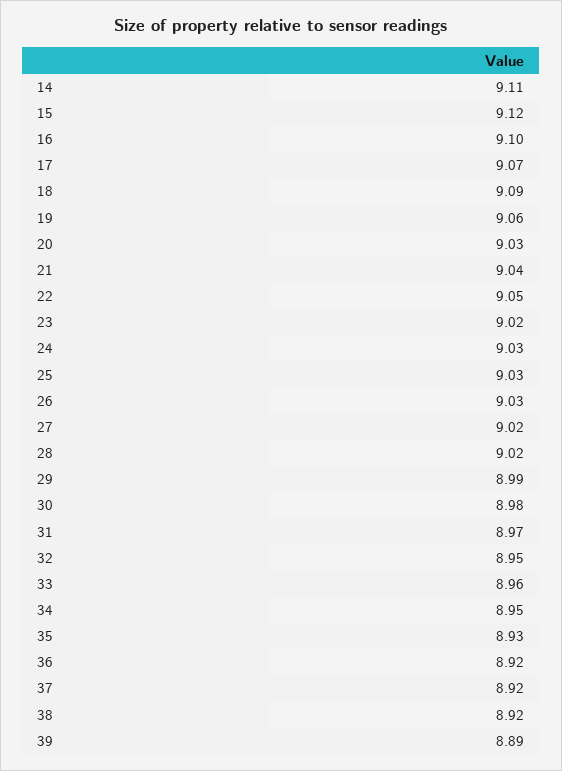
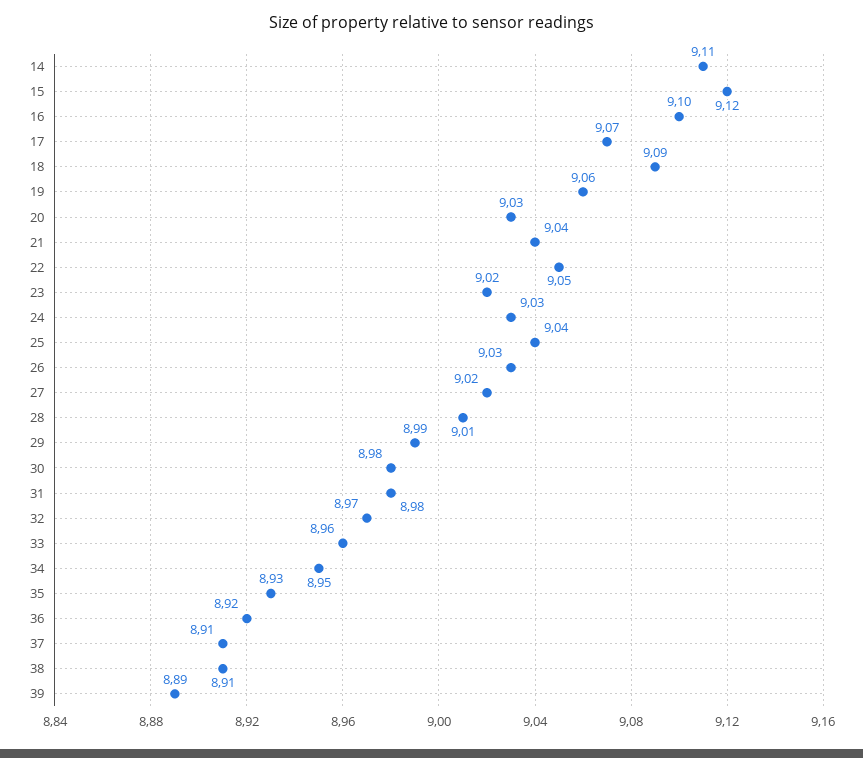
25: 9.03 -> 9.04
28: 9.02 -> 9.01
31: 8.97 -> 8.98
32: 8.95 -> 8.97
37: 8.92 -> 8.91
38: 8.92 -> 8.91

